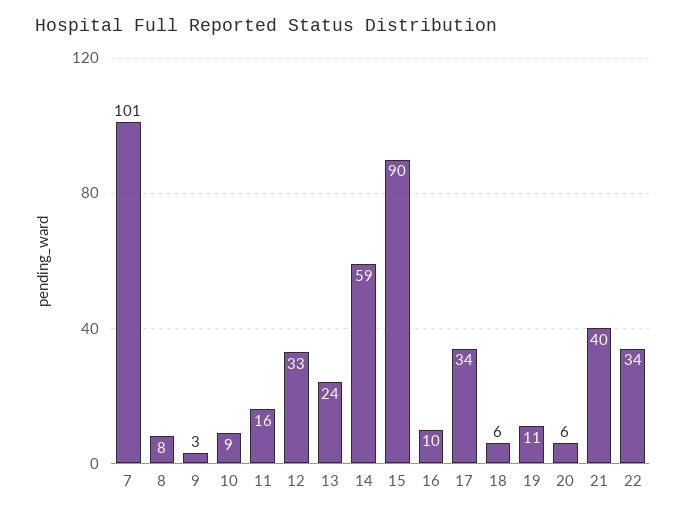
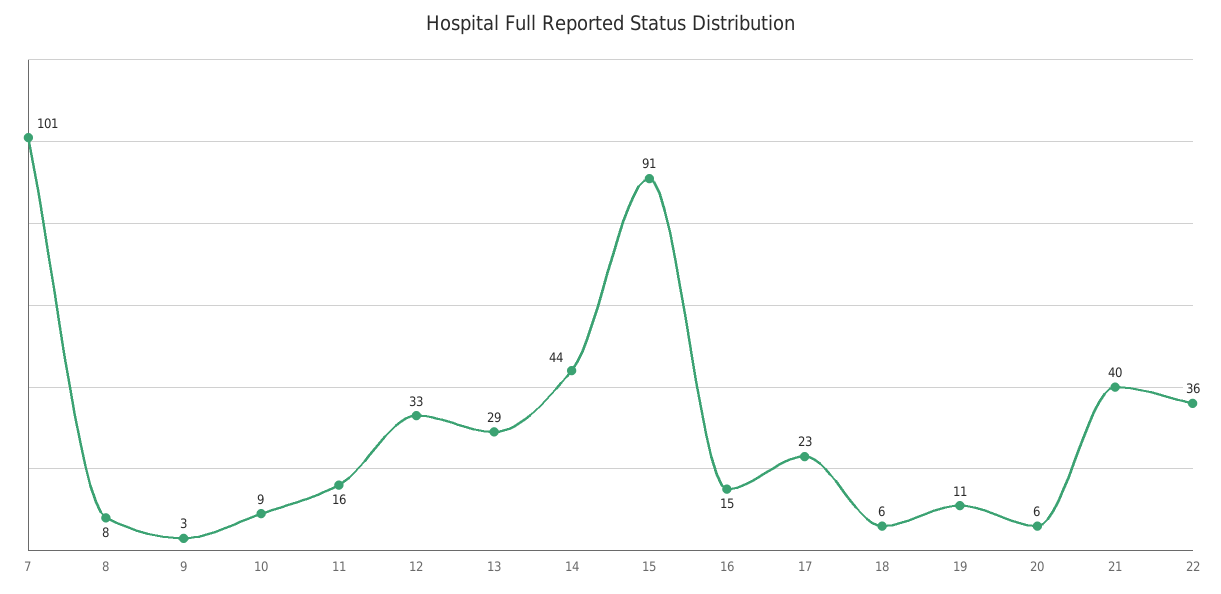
13: 24 -> 29
14: 59 -> 44
15: 90 -> 91
16: 10 -> 15
17: 34 -> 23
22: 34 -> 36

